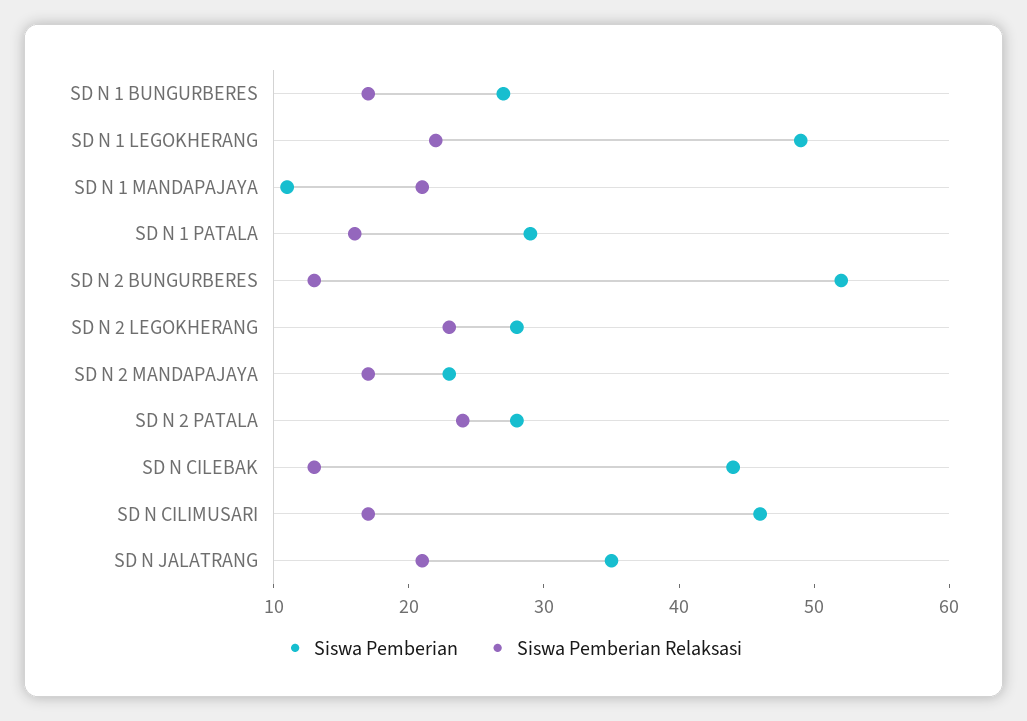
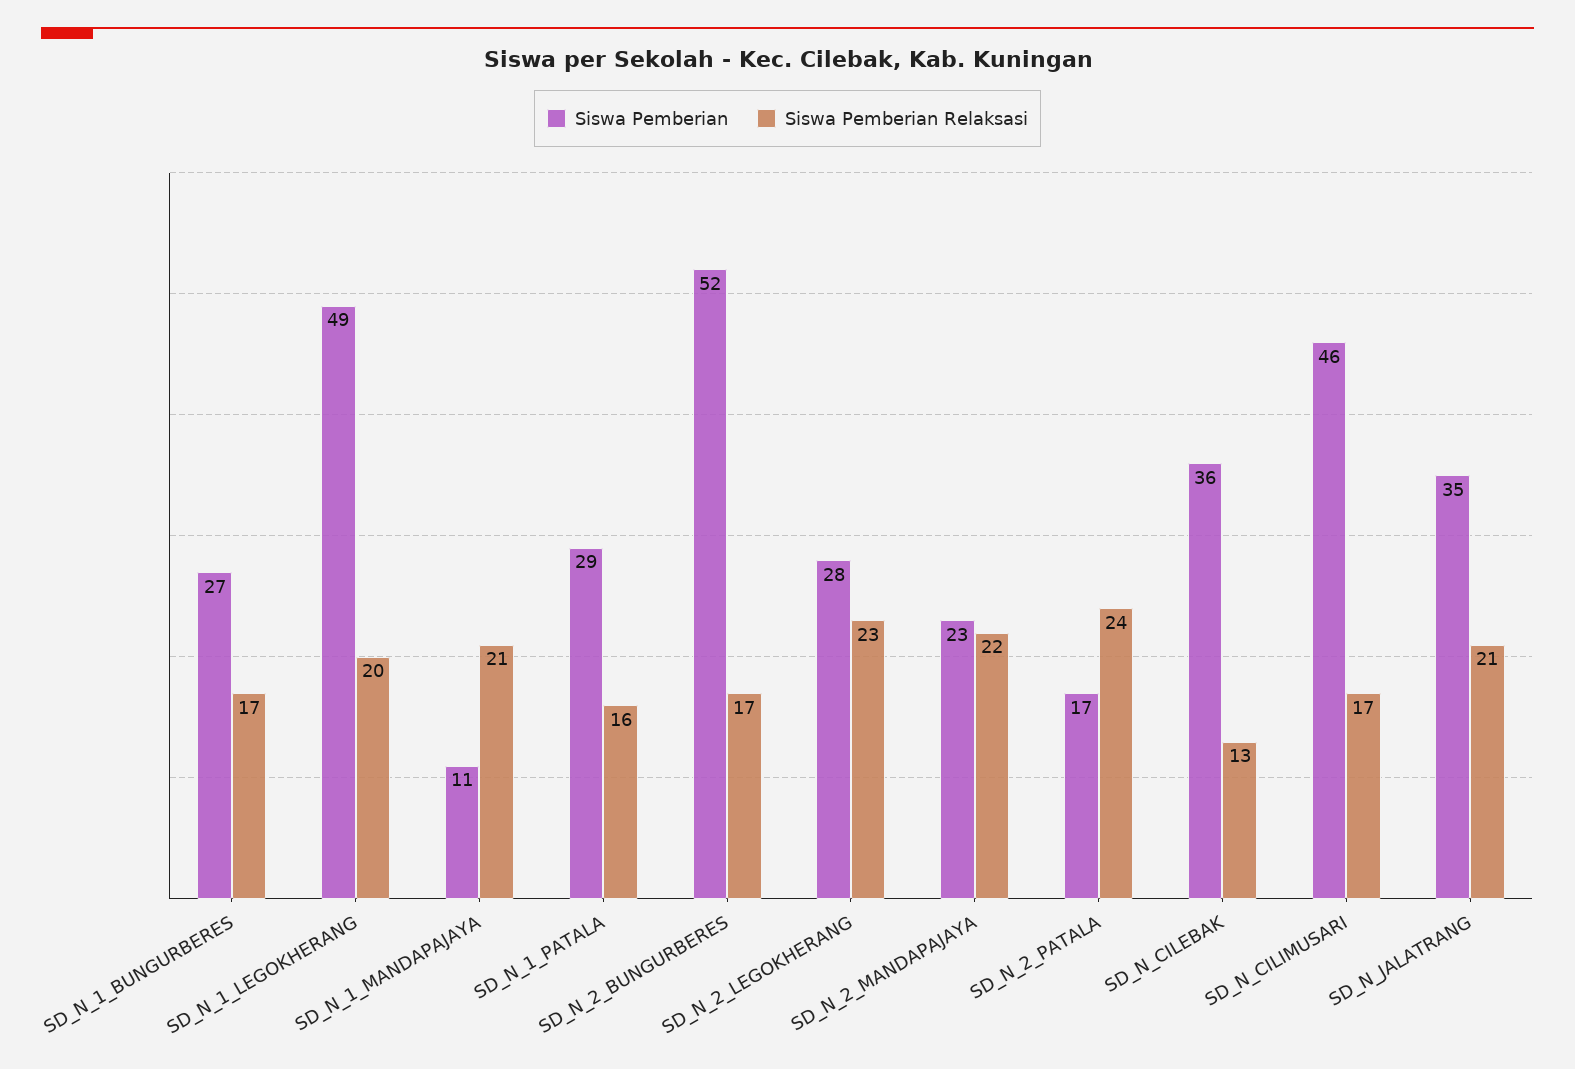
Siswa Pemberian Relaksasi, SD N 1 LEGOKHERANG: 22 -> 20
Siswa Pemberian Relaksasi, SD N 2 BUNGURBERES: 13 -> 17
Siswa Pemberian Relaksasi, SD N 2 MANDAPAJAYA: 17 -> 22
Siswa Pemberian, SD N 2 PATALA: 28 -> 17
Siswa Pemberian, SD N CILEBAK: 44 -> 36

